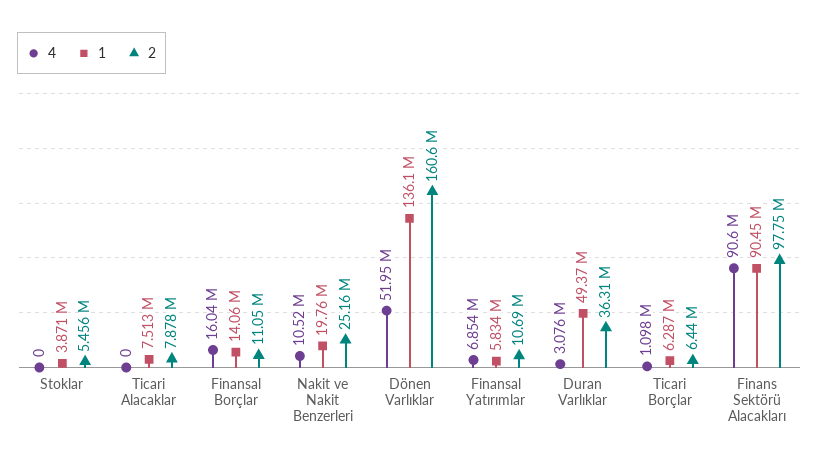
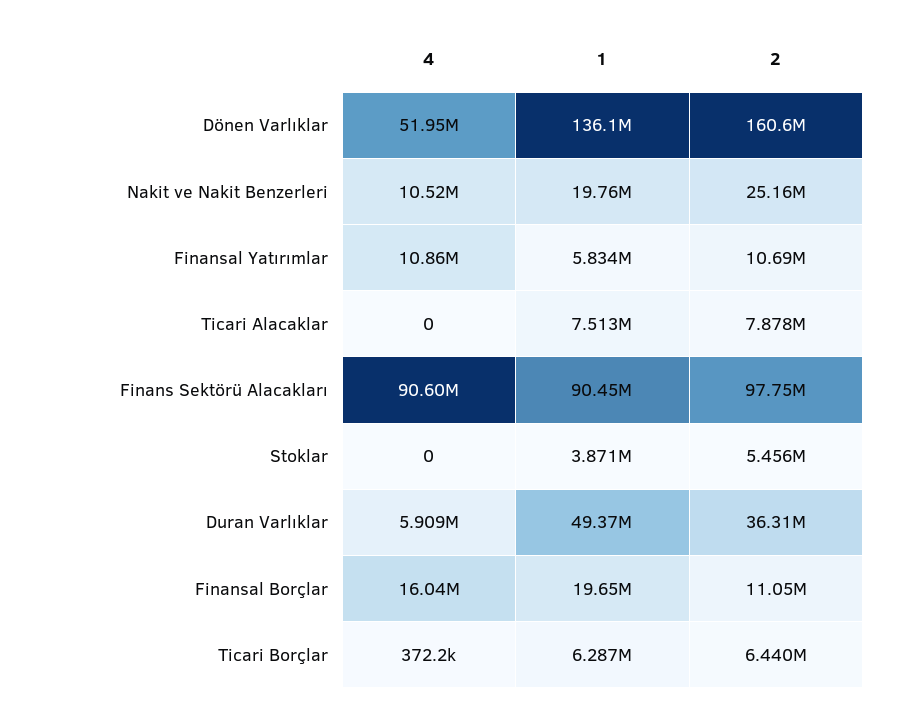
1, Finansal Borçlar: 14060000 -> 19650000
4, Finansal Yatırımlar: 6854000 -> 10860000
4, Duran Varlıklar: 3076000 -> 5909000
4, Ticari Borçlar: 1098000 -> 372200

